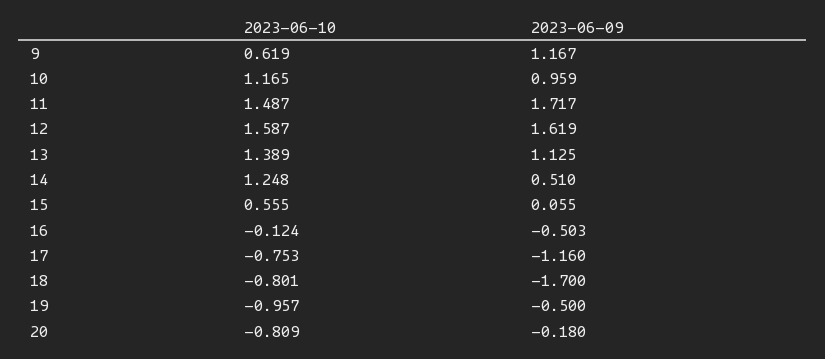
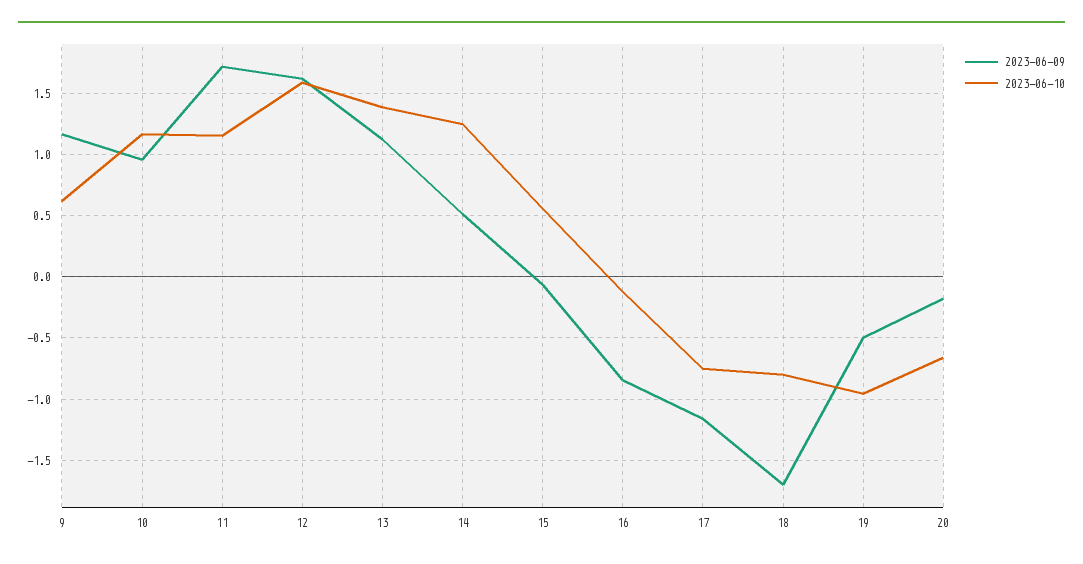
2023-06-10, 11: 1.487 -> 1.15
2023-06-09, 15: 0.055 -> -0.05
2023-06-09, 16: -0.503 -> -0.85
2023-06-10, 20: -0.809 -> -0.65

